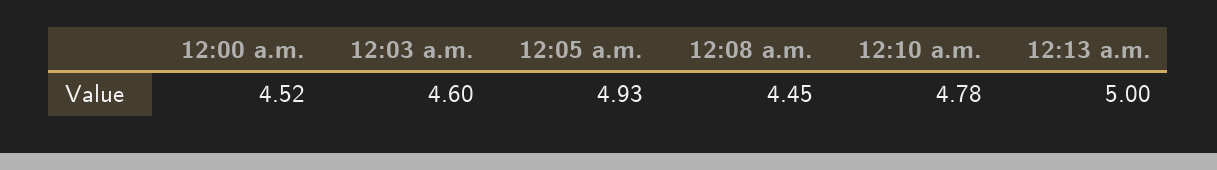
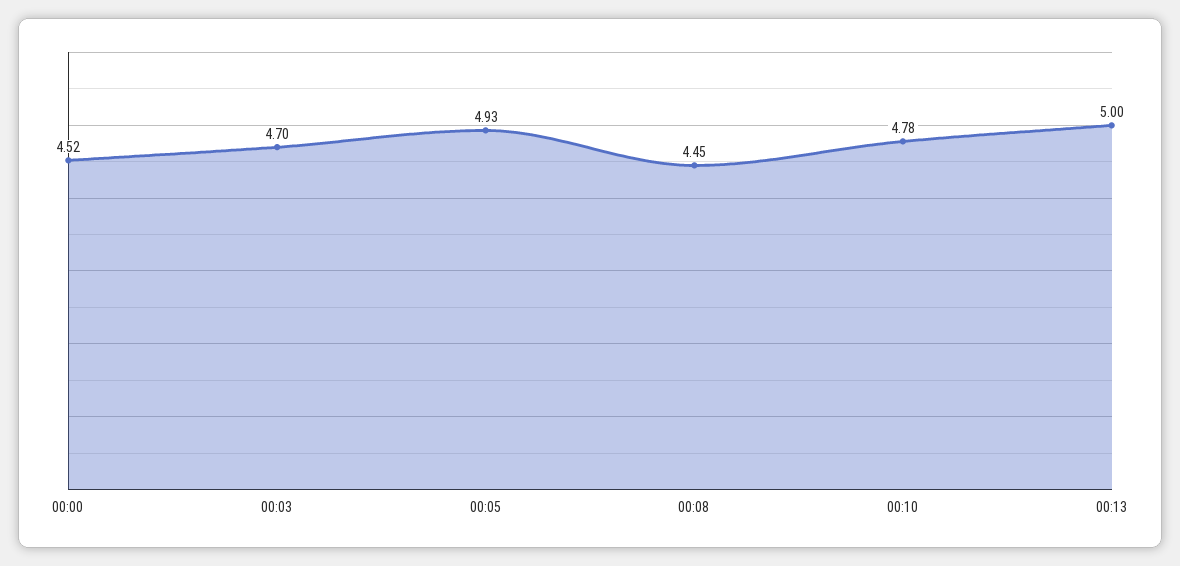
12:03 a.m.: 4.6 -> 4.7

